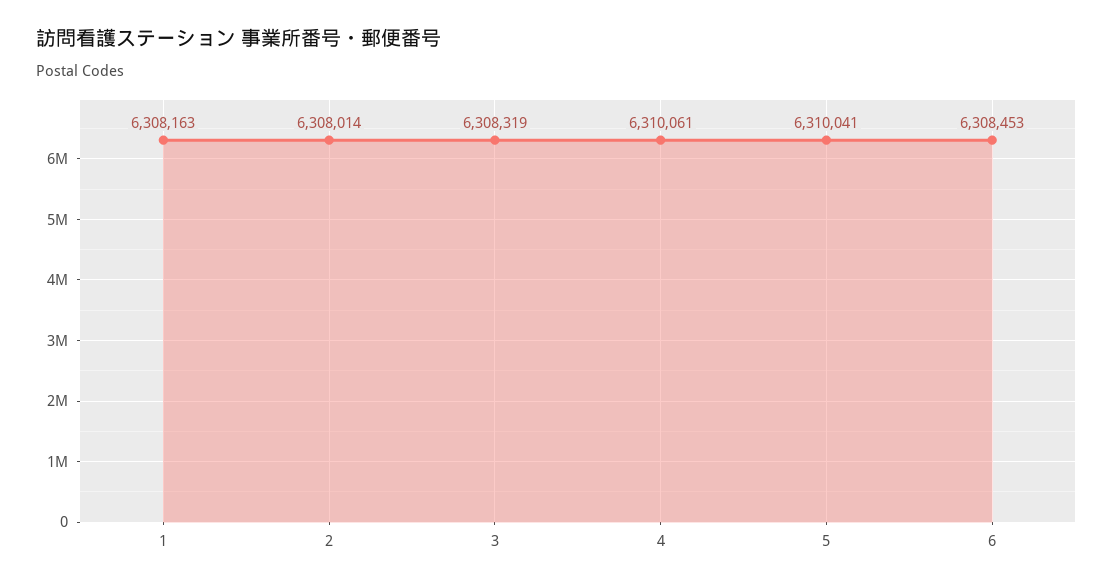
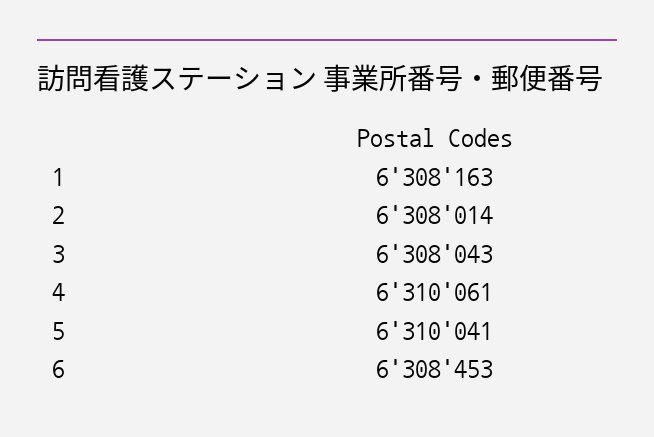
3: 6308319 -> 6308043

